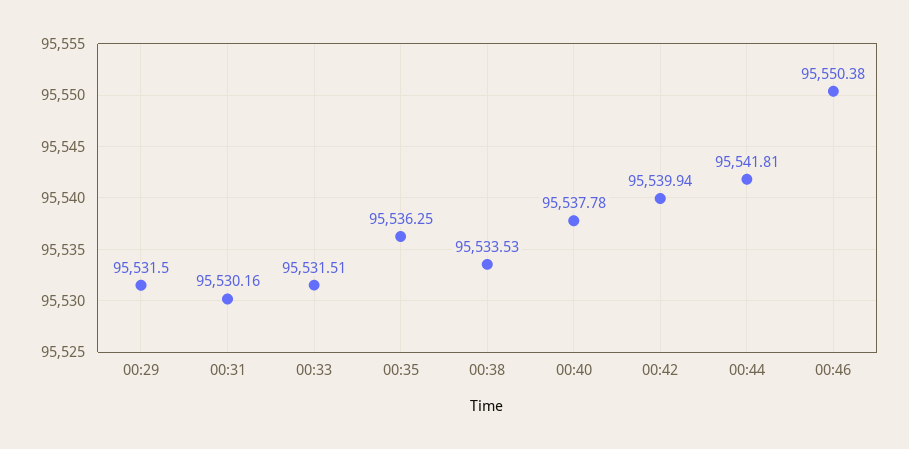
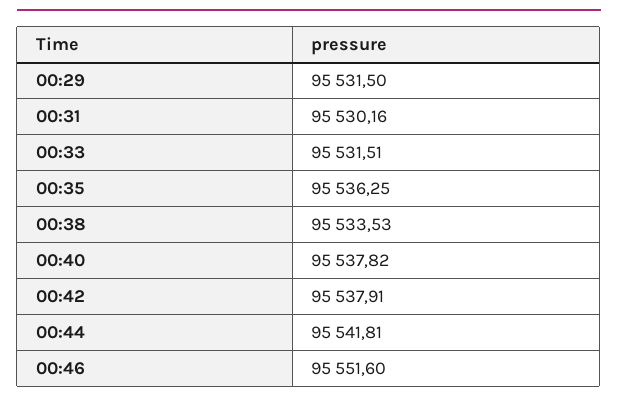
00:40: 95537.78 -> 95537.82
00:42: 95539.94 -> 95537.91
00:46: 95550.38 -> 95551.6

